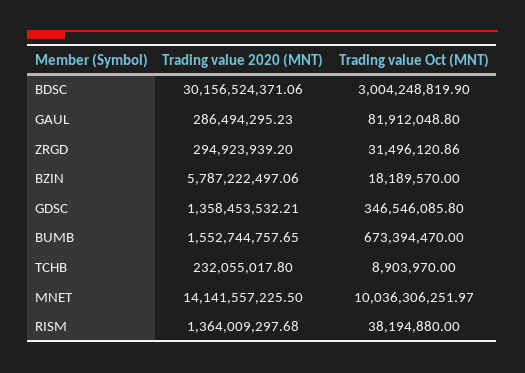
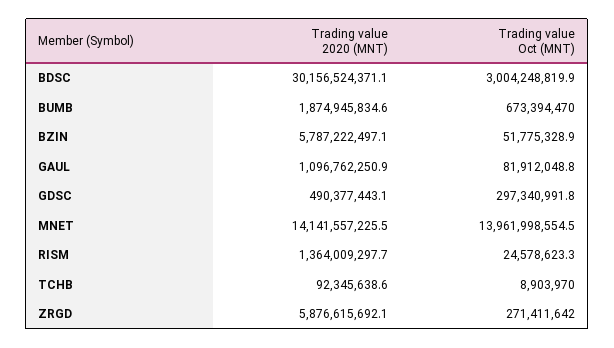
Trading value 2020 (MNT), GAUL: 286494295.23 -> 1096762250.9
Trading value 2020 (MNT), ZRGD: 294923939.2 -> 5876615692.1
Trading value Oct (MNT), ZRGD: 31496120.86 -> 271411642
Trading value Oct (MNT), BZIN: 18189570 -> 51775328.9
Trading value 2020 (MNT), GDSC: 1358453532.21 -> 490377443.1
Trading value Oct (MNT), GDSC: 346546085.8 -> 297340991.8
Trading value 2020 (MNT), BUMB: 1552744757.65 -> 1874945834.6
Trading value 2020 (MNT), TCHB: 232055017.8 -> 92345638.6
Trading value Oct (MNT), MNET: 10036306251.97 -> 13961998554.5
Trading value Oct (MNT), RISM: 38194880 -> 24578623.3

